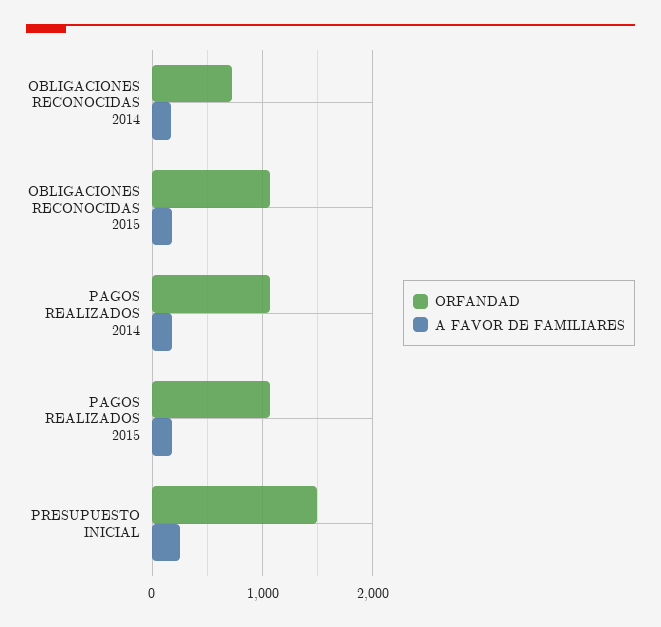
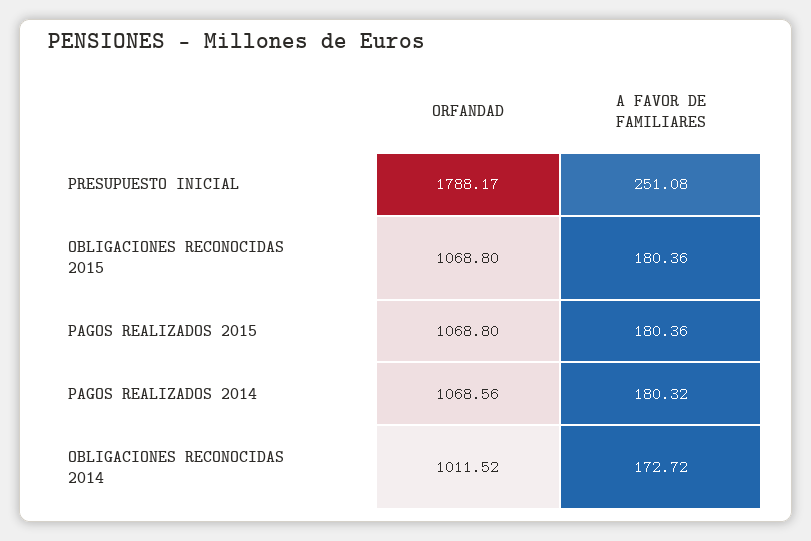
ORFANDAD, OBLIGACIONES RECONOCIDAS 2014: 700 -> 1011.52
ORFANDAD, PRESUPUESTO INICIAL: 1500 -> 1788.17

